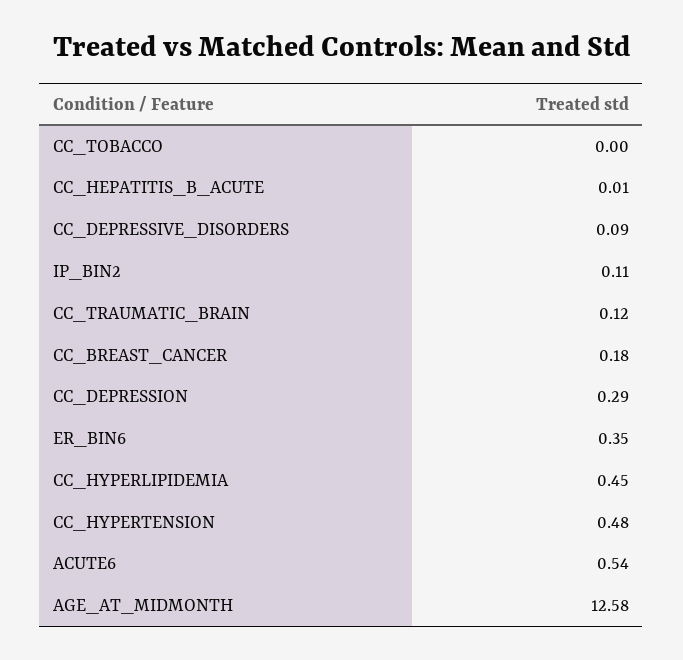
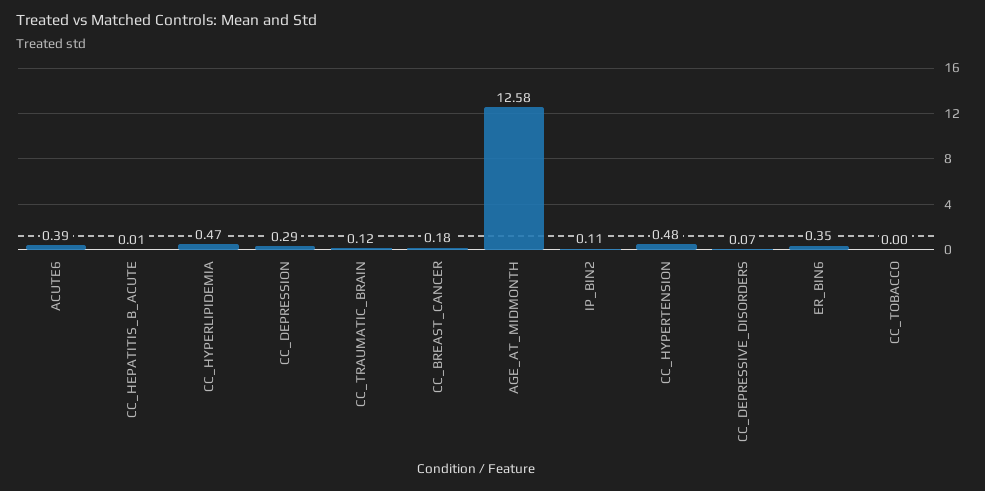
CC_DEPRESSIVE_DISORDERS: 0.09 -> 0.07
CC_HYPERLIPIDEMIA: 0.45 -> 0.47
ACUTE6: 0.54 -> 0.39

